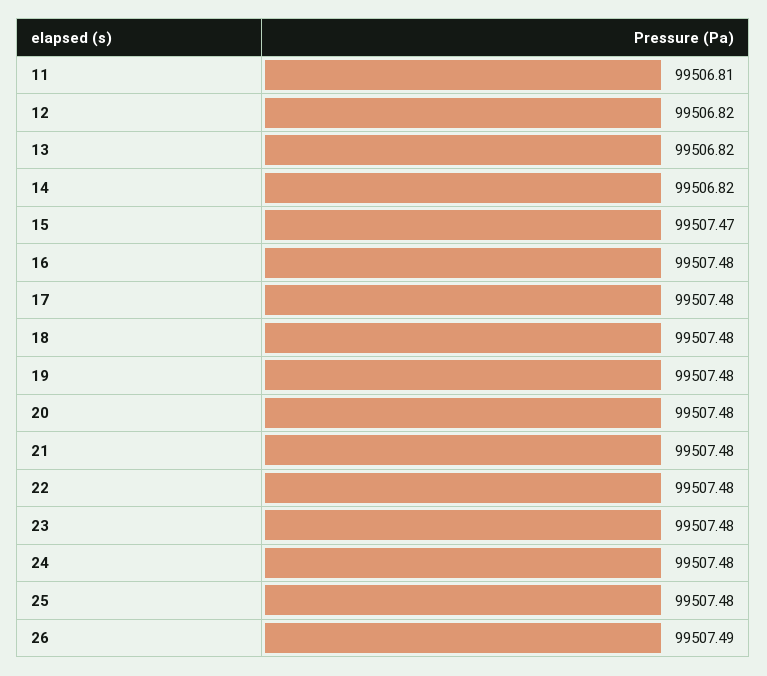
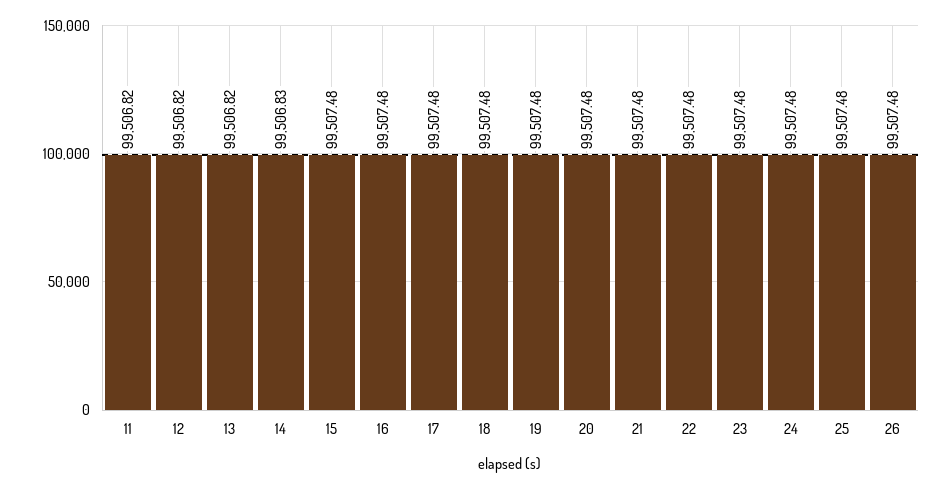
11: 99506.81 -> 99506.82
14: 99506.82 -> 99506.83
15: 99507.47 -> 99507.48
26: 99507.49 -> 99507.48

